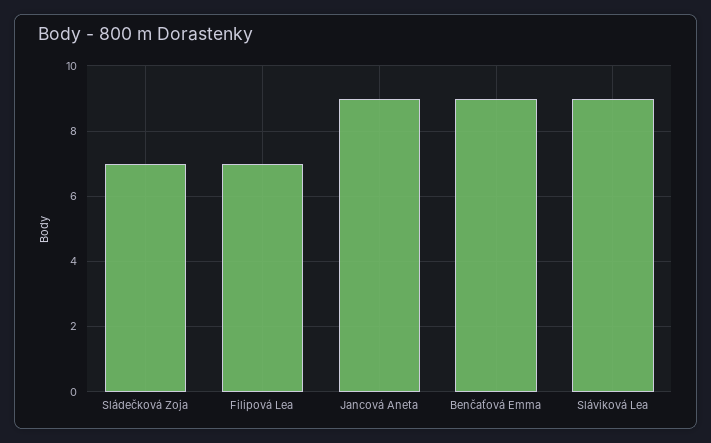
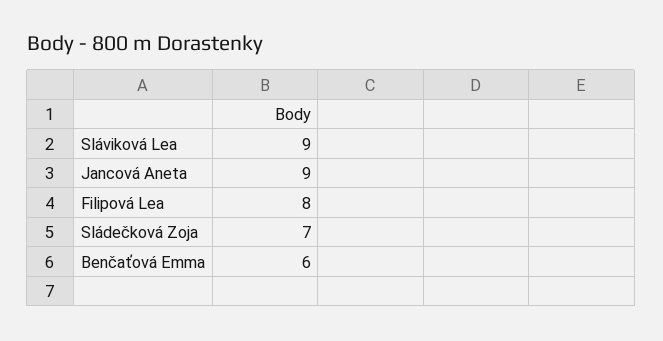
Filipová Lea: 7 -> 8
Benčaťová Emma: 9 -> 6

